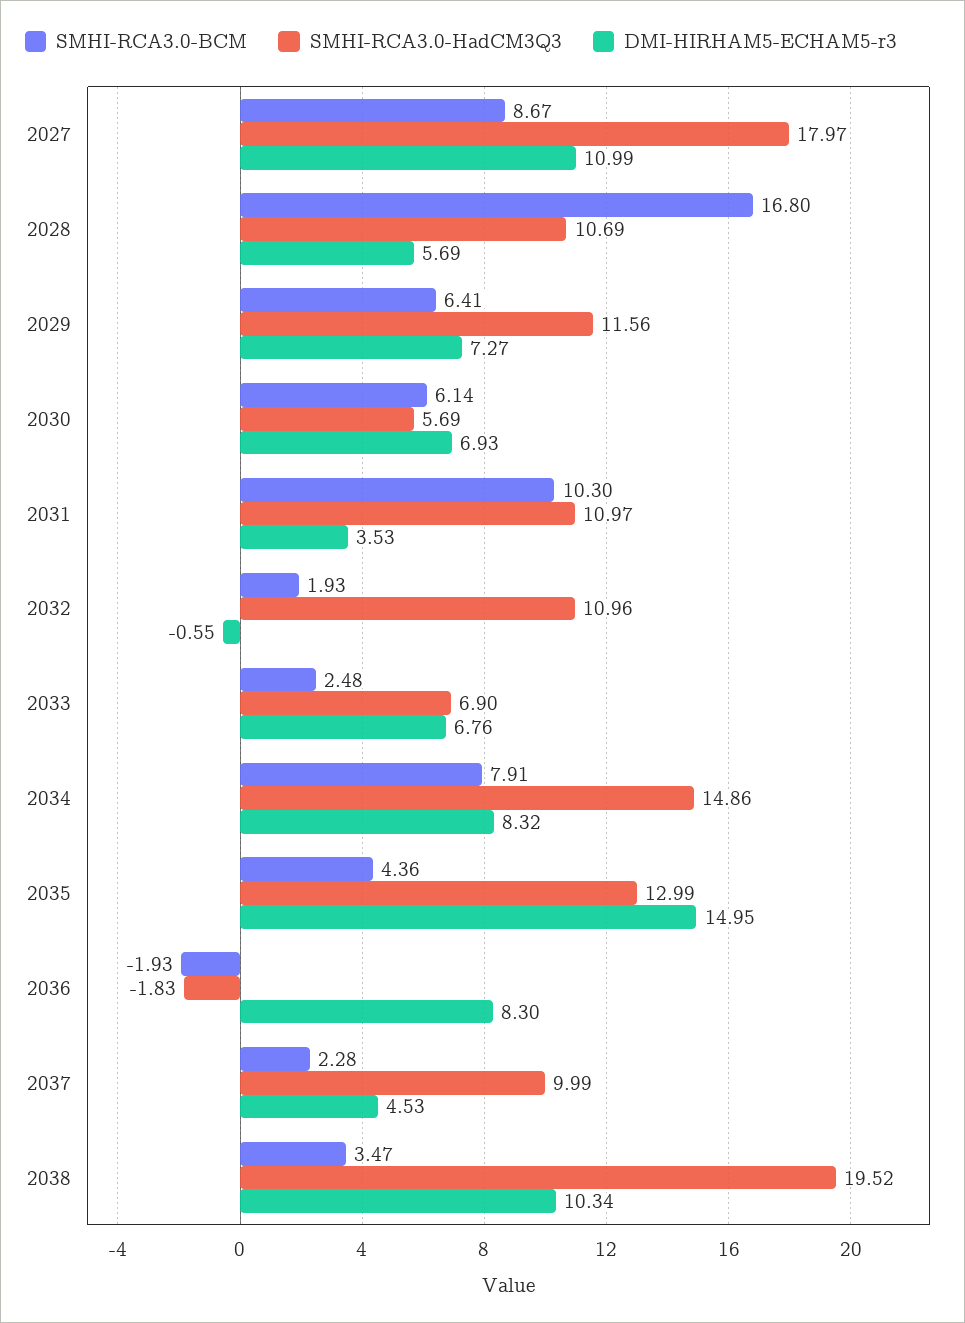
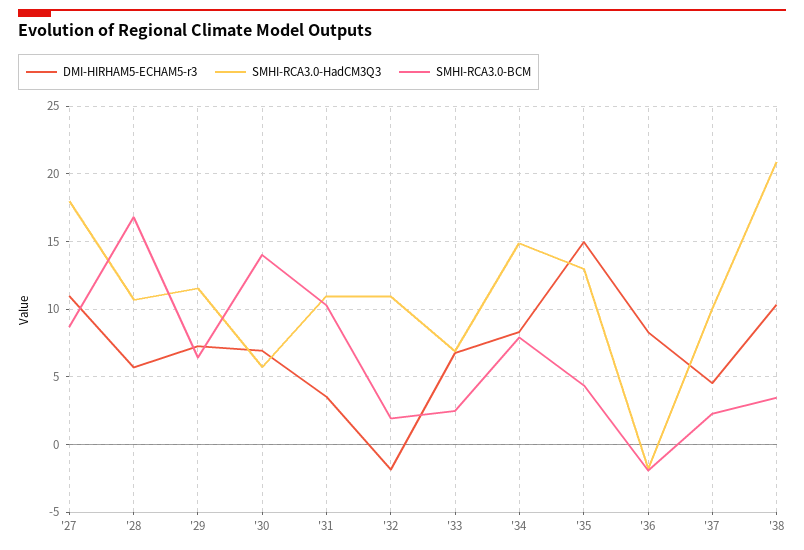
SMHI-RCA3.0-BCM, 2030: 6.14 -> 14
DMI-HIRHAM5-ECHAM5-r3, 2032: -0.55 -> -2
SMHI-RCA3.0-HadCM3Q3, 2038: 19.52 -> 21

